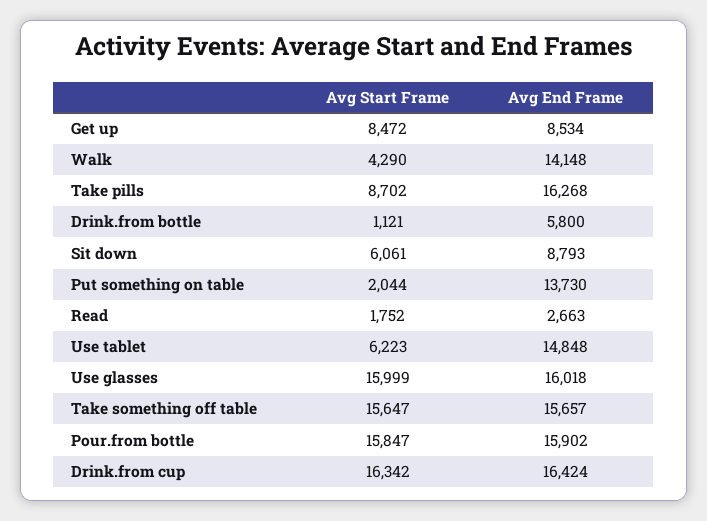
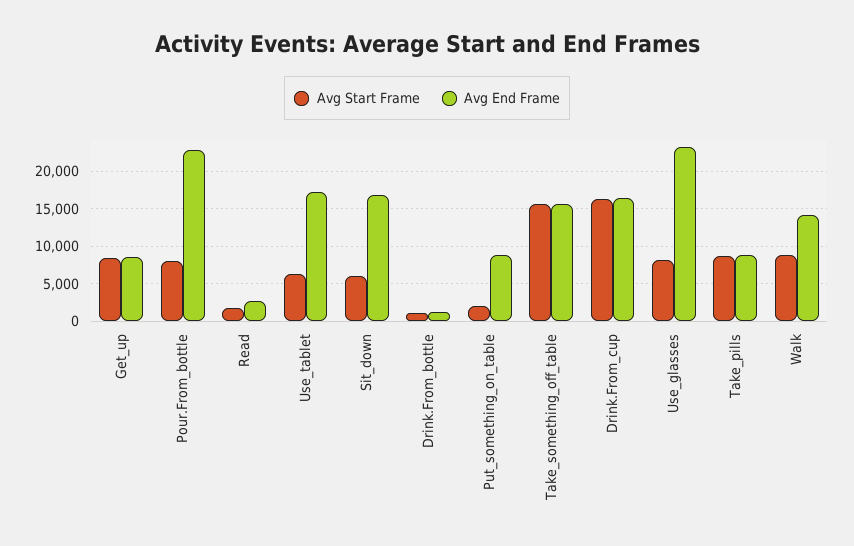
Avg Start Frame, Walk: 4290 -> 9000
Avg End Frame, Take pills: 16268 -> 9000
Avg End Frame, Drink.from bottle: 5800 -> 1000
Avg End Frame, Sit down: 8793 -> 17000
Avg End Frame, Put something on table: 13730 -> 9000
Avg End Frame, Use tablet: 14848 -> 17000
Avg Start Frame, Use glasses: 15999 -> 8000
Avg End Frame, Use glasses: 16018 -> 23000
Avg Start Frame, Pour.from bottle: 15847 -> 8000
Avg End Frame, Pour.from bottle: 15902 -> 23000

